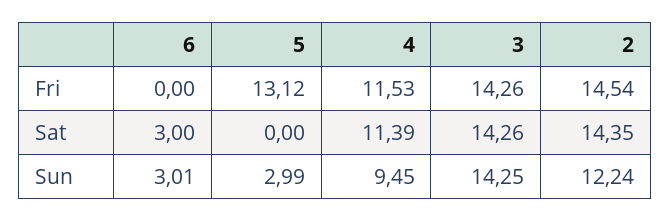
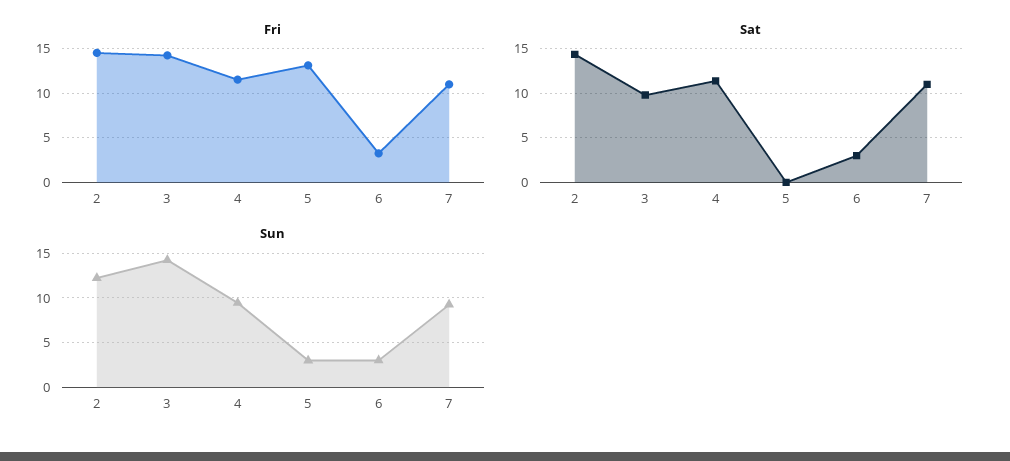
Fri, 6: 0 -> 3
Sat, 3: 14.26 -> 10
Fri, 7: none -> 11
Sat, 7: none -> 11
Sun, 7: none -> 9

